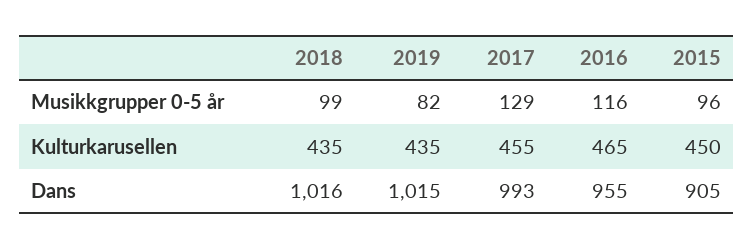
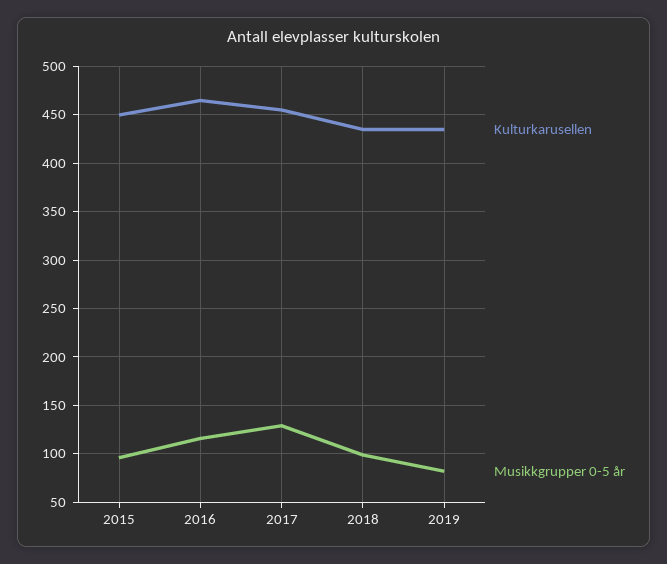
Dans, 2018: 1016 -> none
Dans, 2019: 1015 -> none
Dans, 2017: 993 -> none
Dans, 2016: 955 -> none
Dans, 2015: 905 -> none

